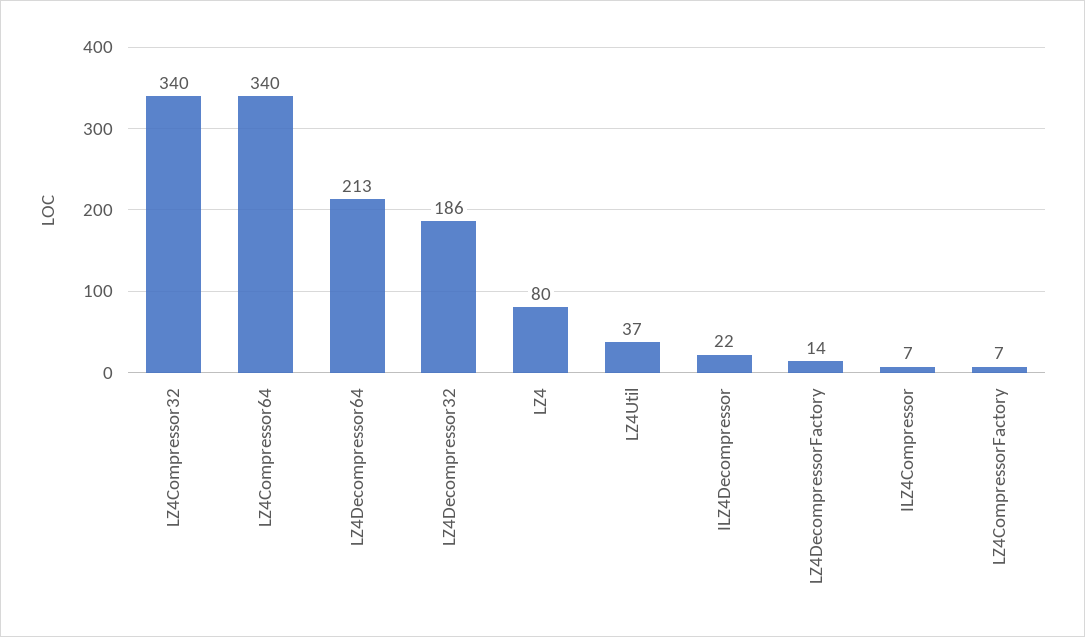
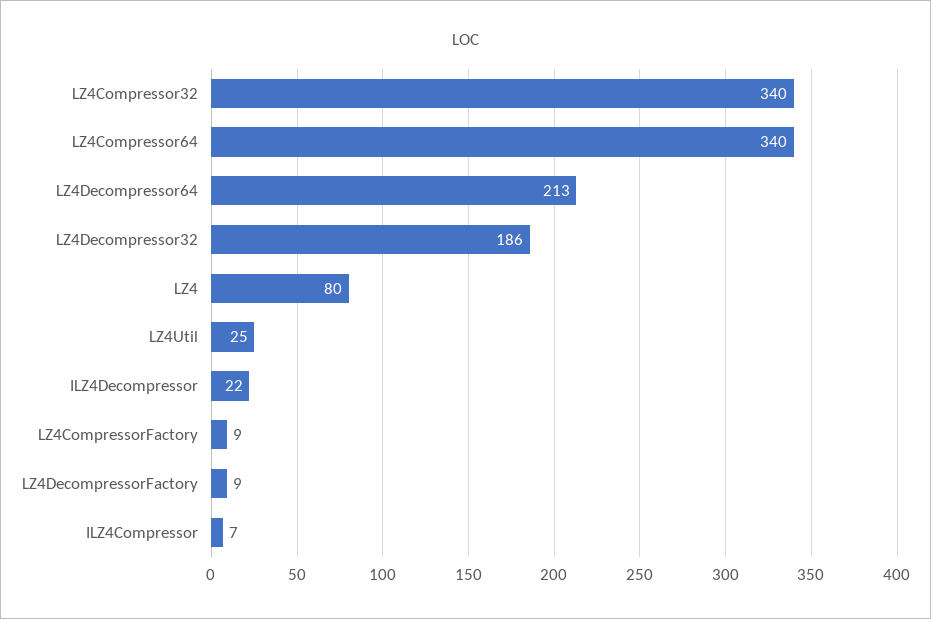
LZ4Util: 37 -> 25
LZ4DecompressorFactory: 14 -> 9
LZ4CompressorFactory: 7 -> 9

